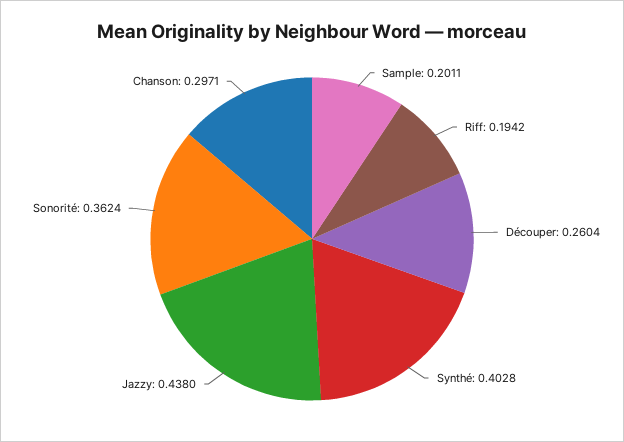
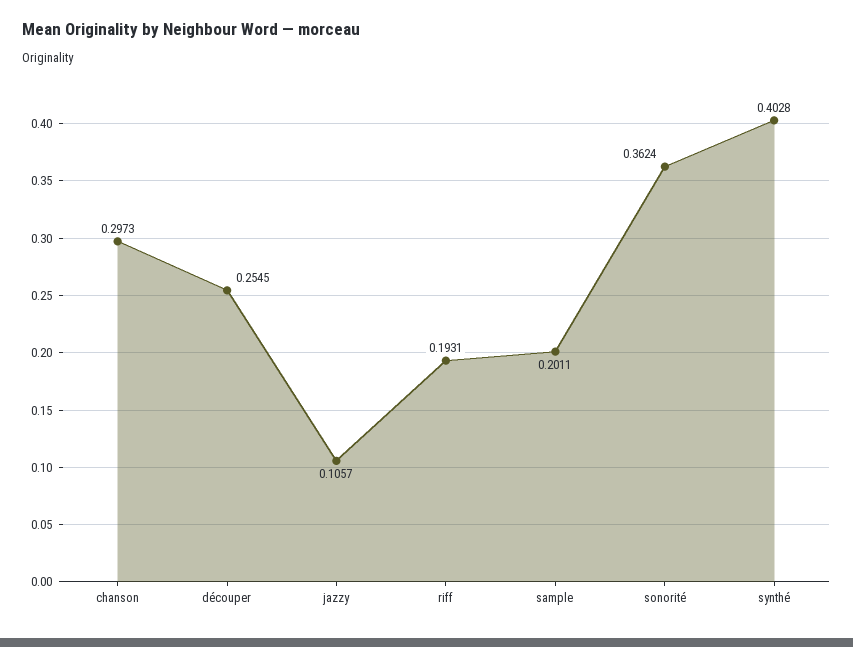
Riff: 0.1942 -> 0.1931
Découper: 0.2604 -> 0.2545
Jazzy: 0.438 -> 0.1057
Chanson: 0.2971 -> 0.2973

